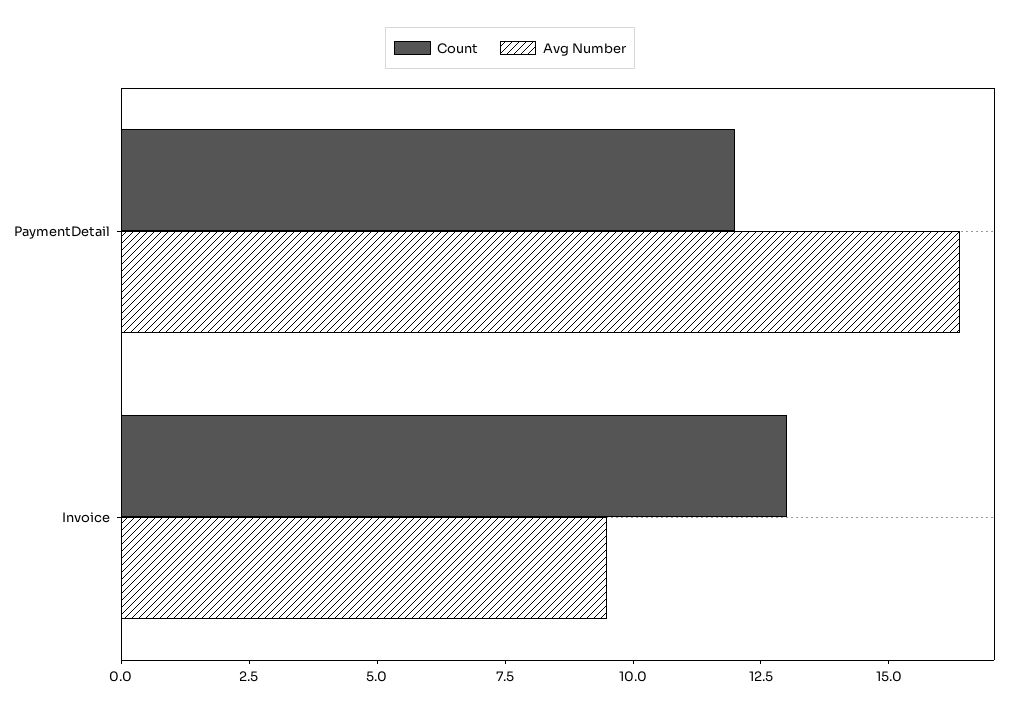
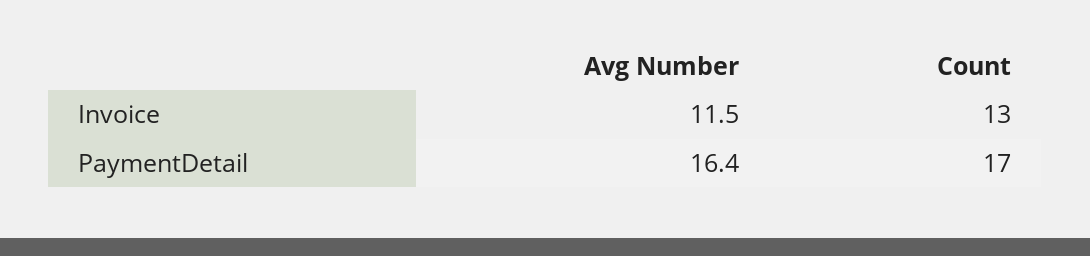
Count, PaymentDetail: 12 -> 17
Avg Number, Invoice: 9.5 -> 11.5

